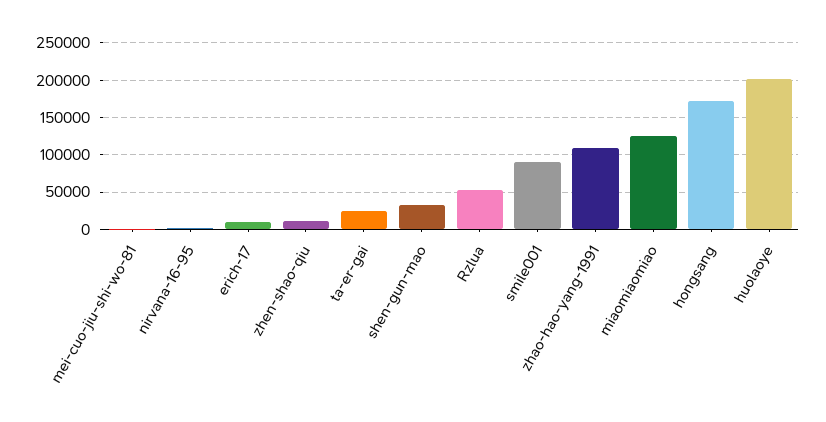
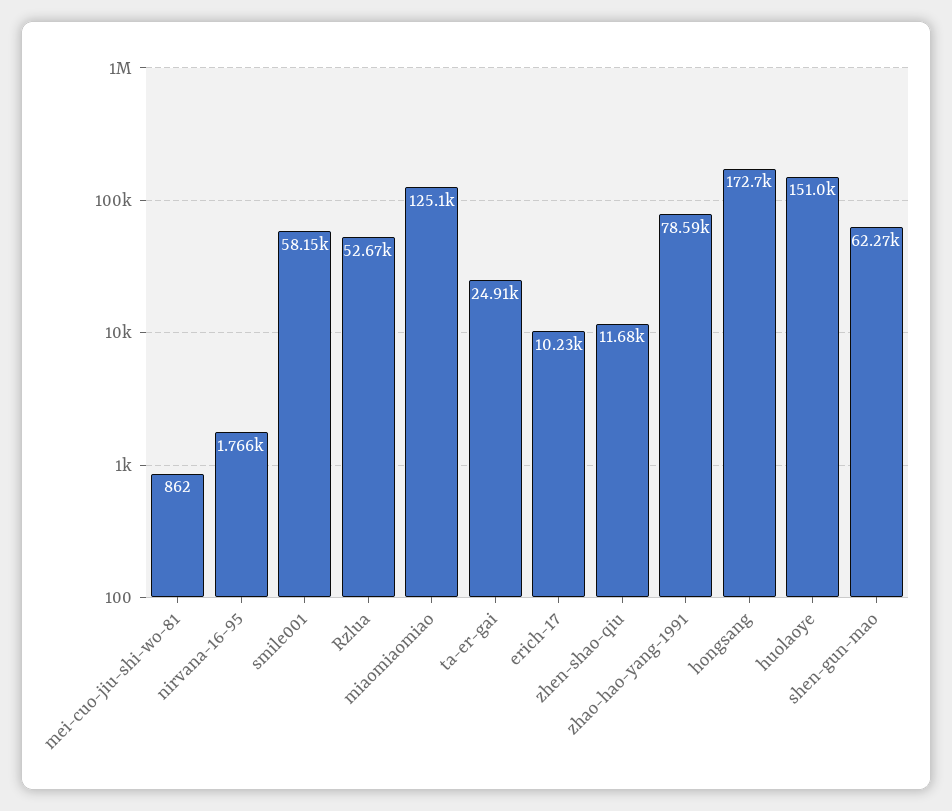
shen-gun-mao: 30000 -> 62270
smile001: 90000 -> 58150
zhao-hao-yang-1991: 110000 -> 78590
huolaoye: 200000 -> 151000

